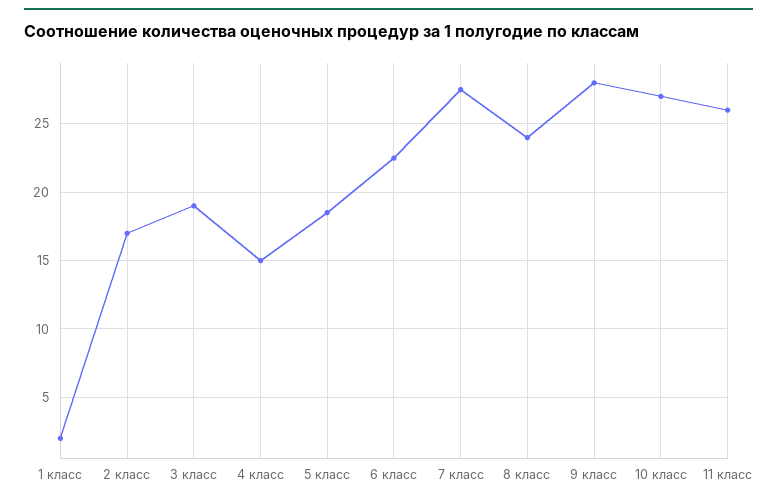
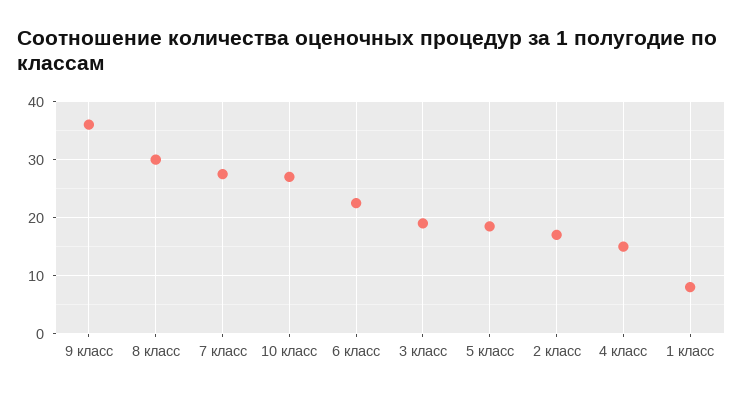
1 класс: 2 -> 8
8 класс: 24 -> 30
9 класс: 28 -> 36
11 класс: 26 -> none

